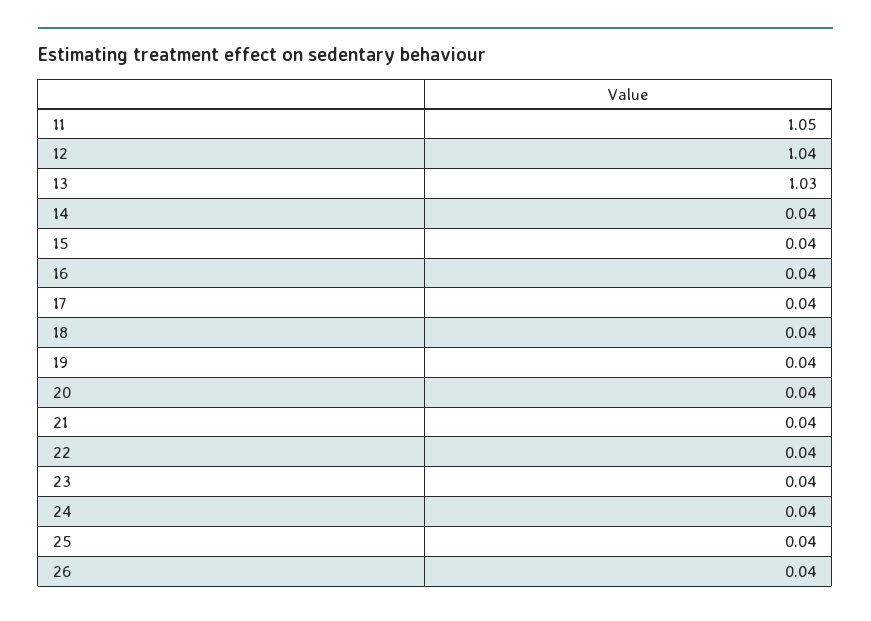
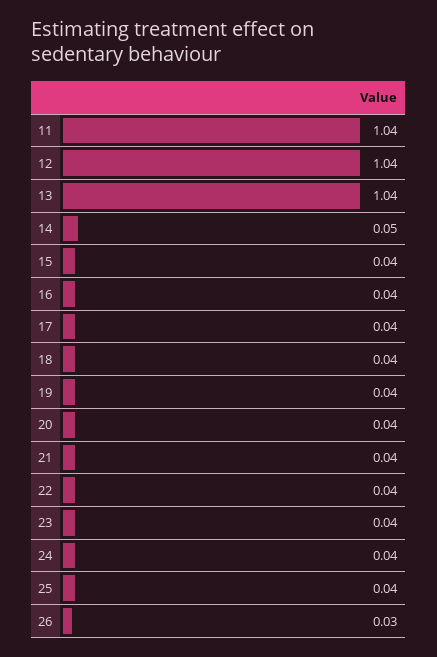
11: 1.05 -> 1.04
13: 1.03 -> 1.04
14: 0.04 -> 0.05
26: 0.04 -> 0.03

